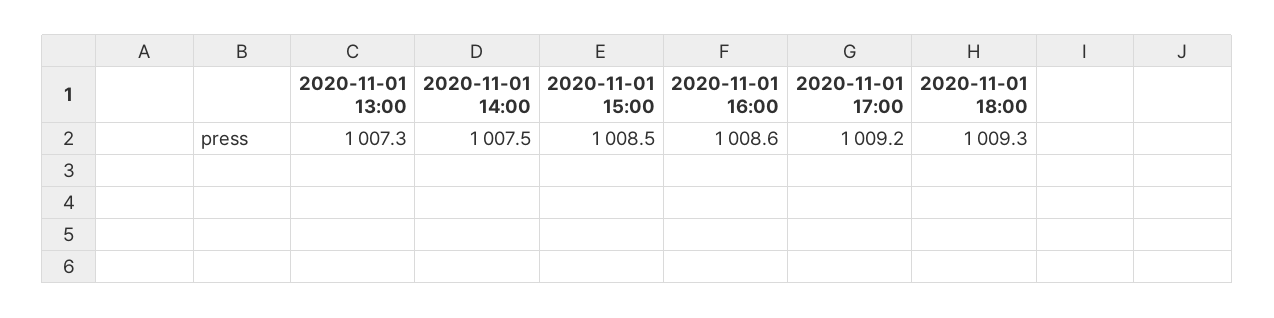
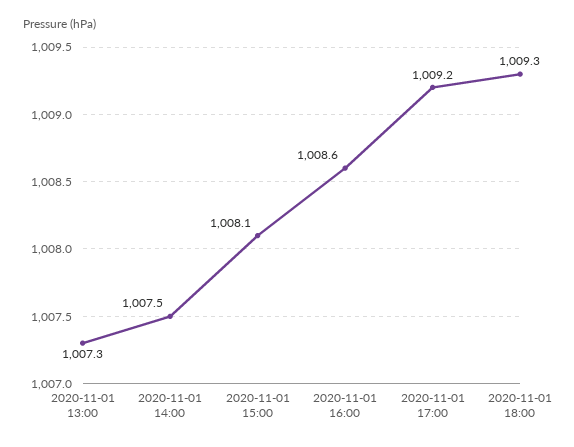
2020-11-01 15:00: 1008.5 -> 1008.1

